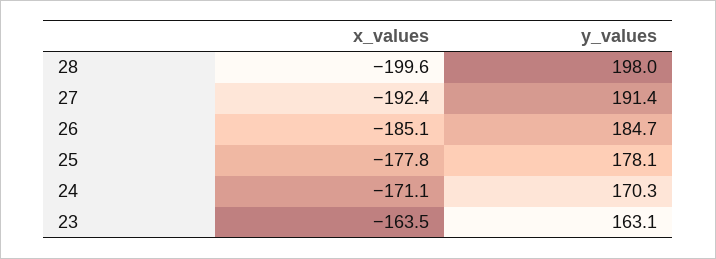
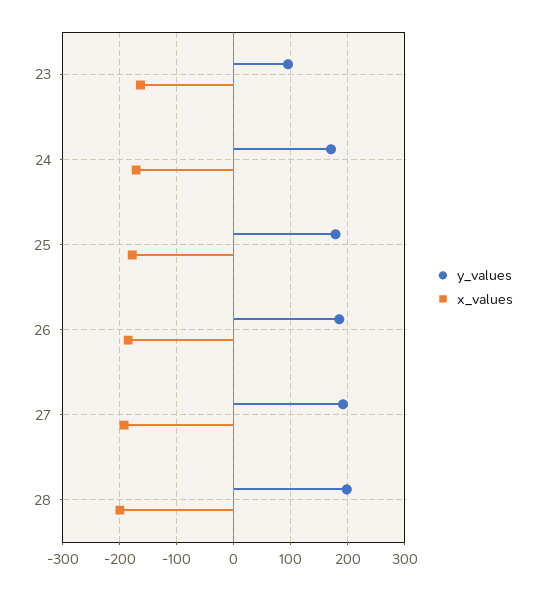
y_values, 23: 163.1 -> 100

